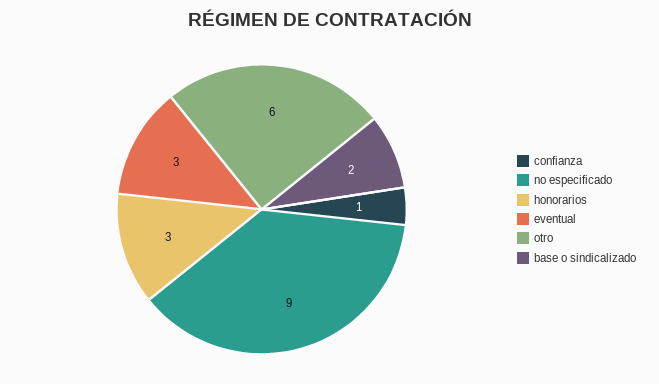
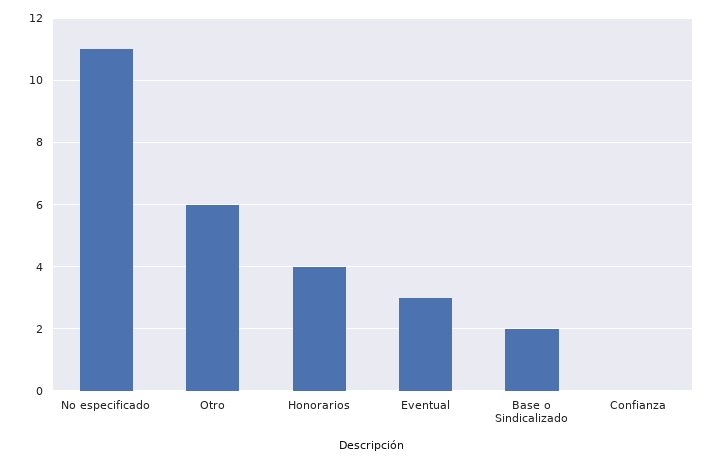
confianza: 1 -> 0
no especificado: 9 -> 11
honorarios: 3 -> 4

